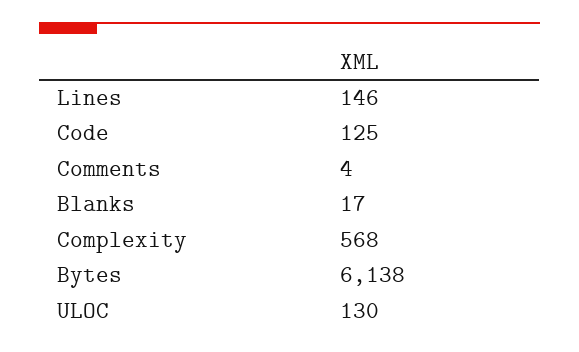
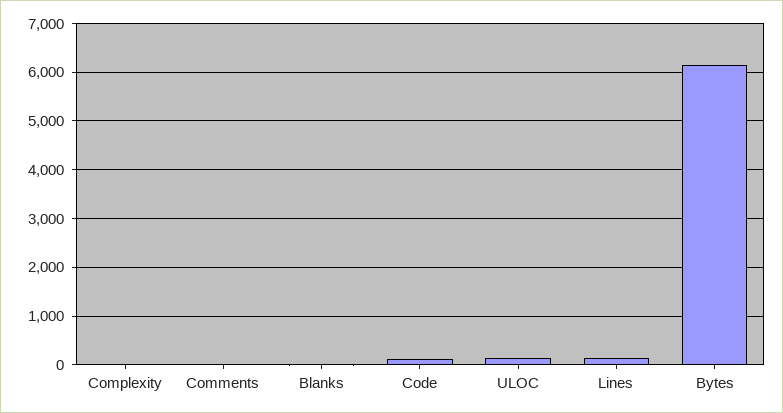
Complexity: 568 -> 0

